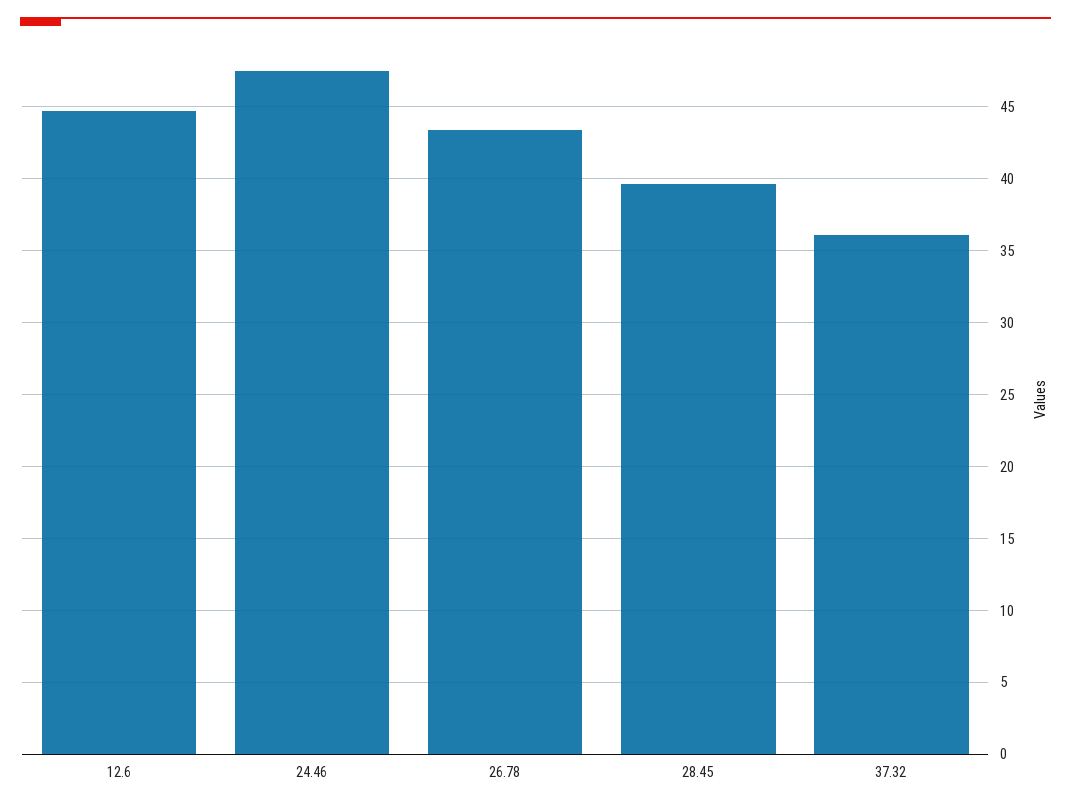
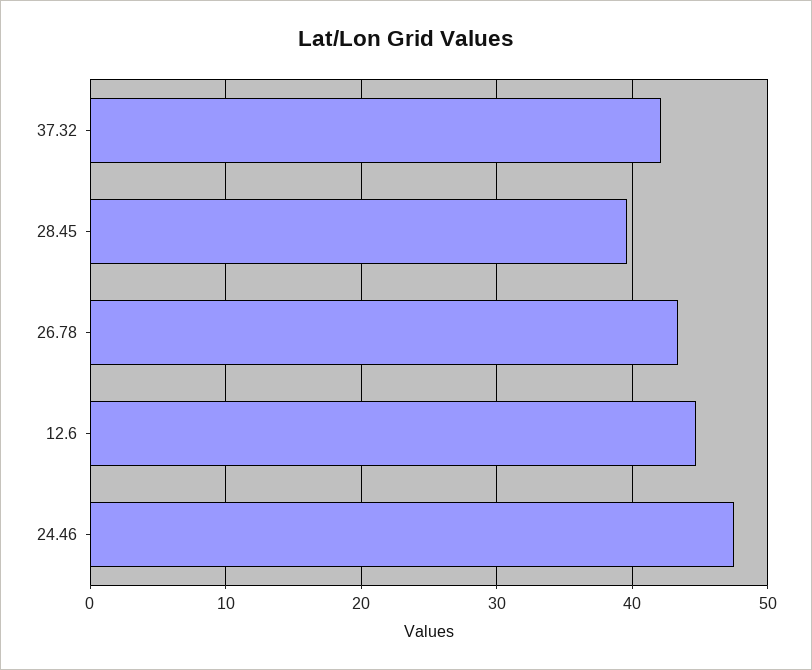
37.32: 36 -> 42

